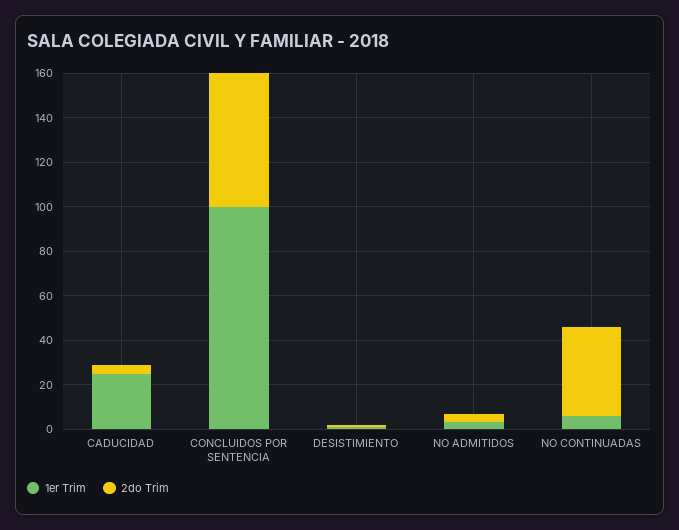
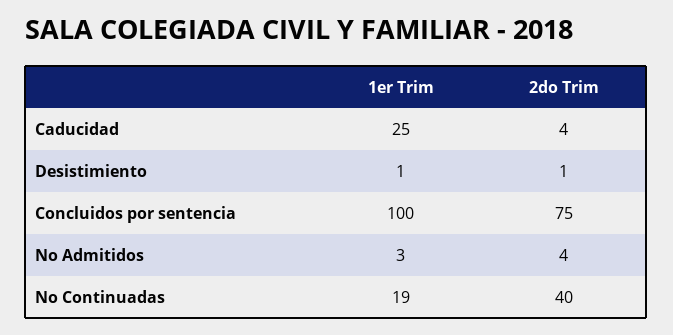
2do Trim, CONCLUIDOS POR SENTENCIA: 60 -> 75
1er Trim, NO CONTINUADAS: 5 -> 19

